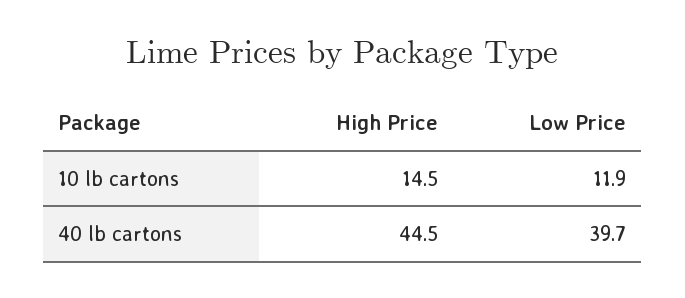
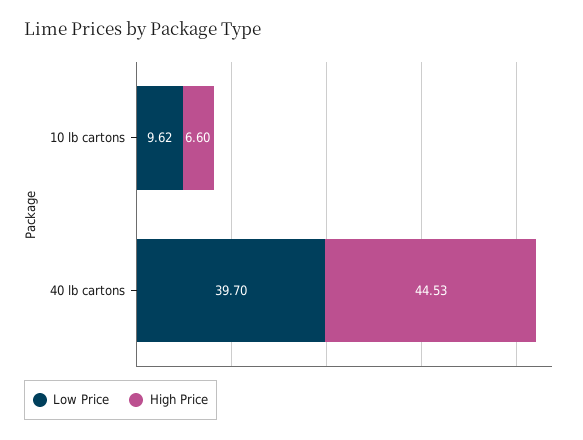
High Price, 10 lb cartons: 14.5 -> 6.6
Low Price, 10 lb cartons: 11.9 -> 9.62

